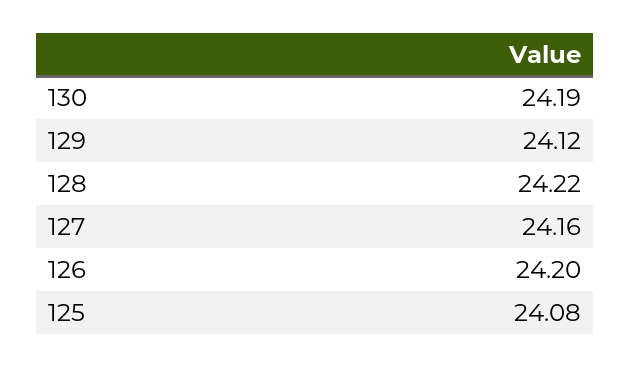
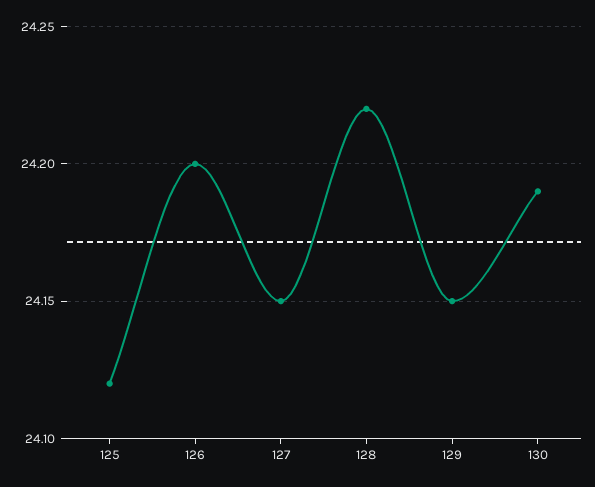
129: 24.12 -> 24.15
127: 24.16 -> 24.15
125: 24.08 -> 24.12

